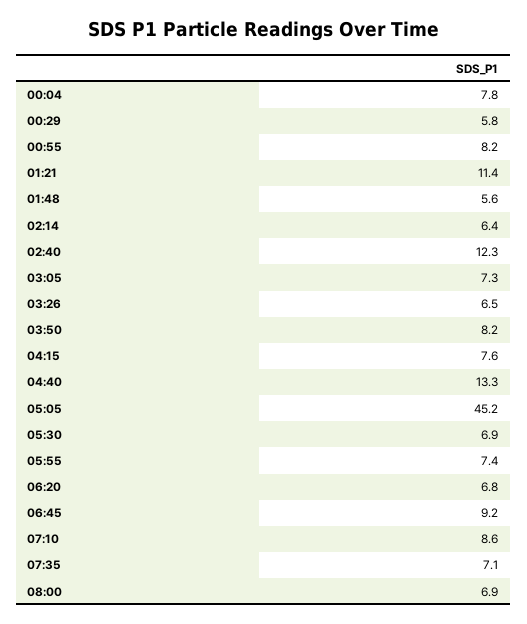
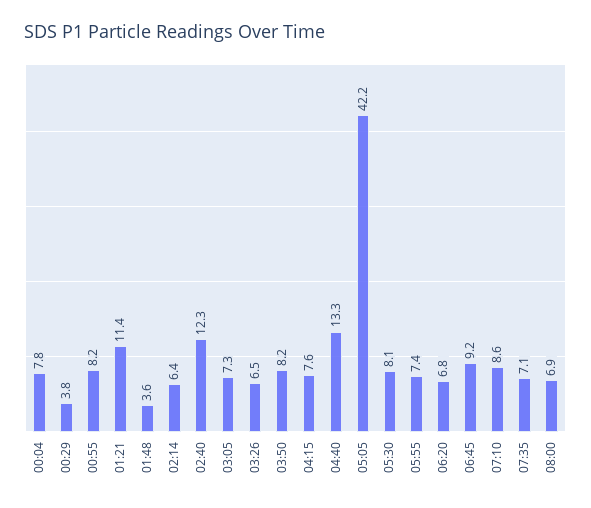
00:29: 5.8 -> 3.8
01:48: 5.6 -> 3.6
05:05: 45.2 -> 42.2
05:30: 6.9 -> 8.1

